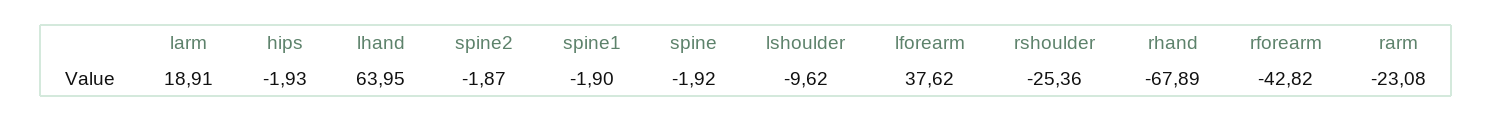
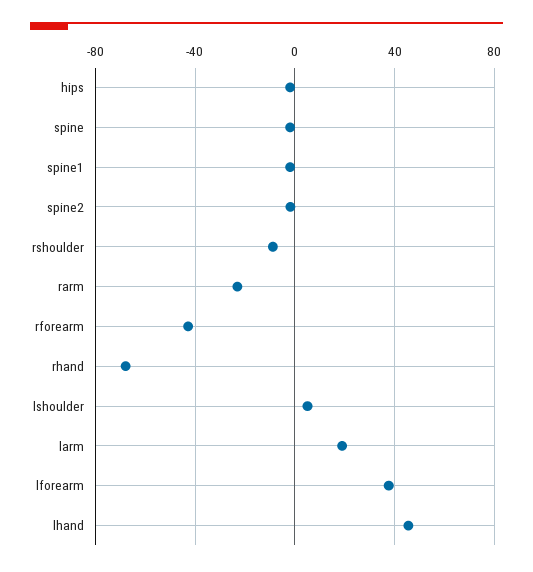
lhand: 63.95 -> 45
lshoulder: -9.62 -> 5
rshoulder: -25.36 -> -10

